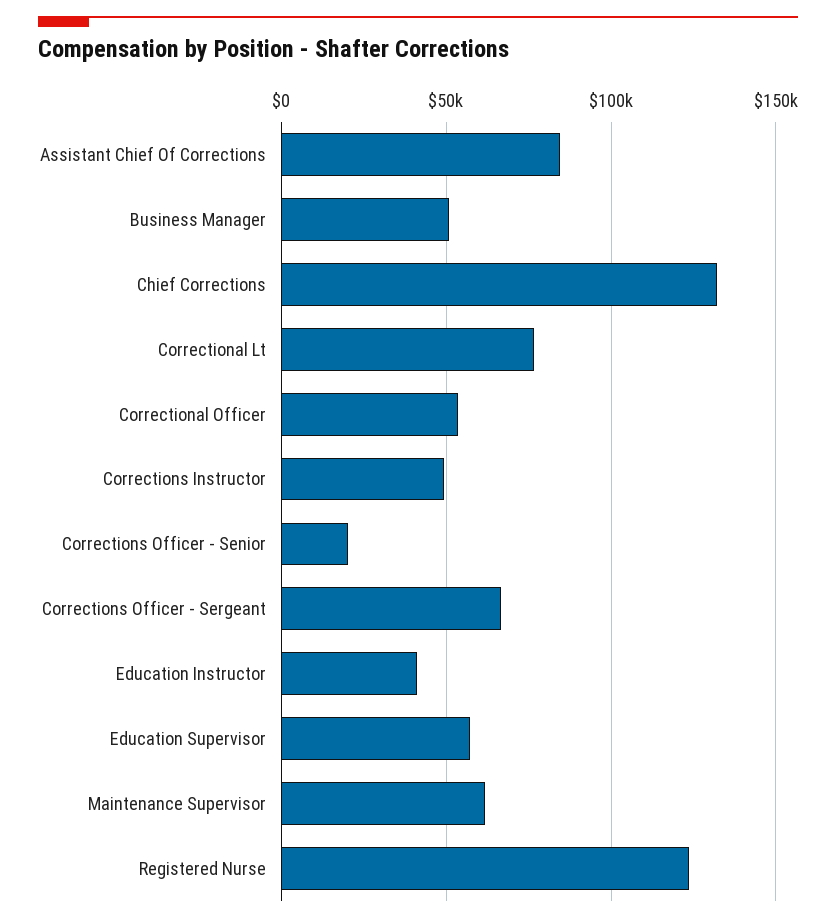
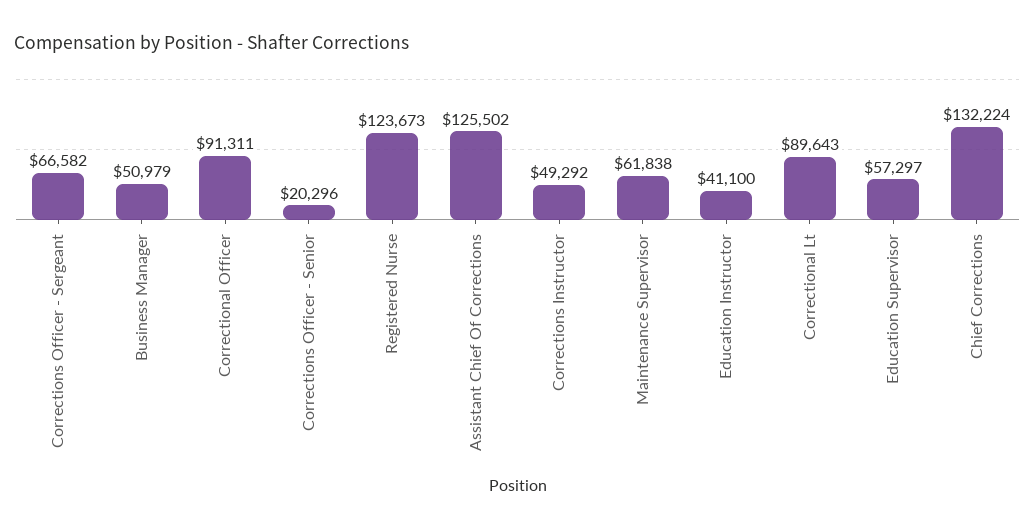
Assistant Chief Of Corrections: 85000 -> 125502
Correctional Lt: 75000 -> 89643
Correctional Officer: 55000 -> 91311

